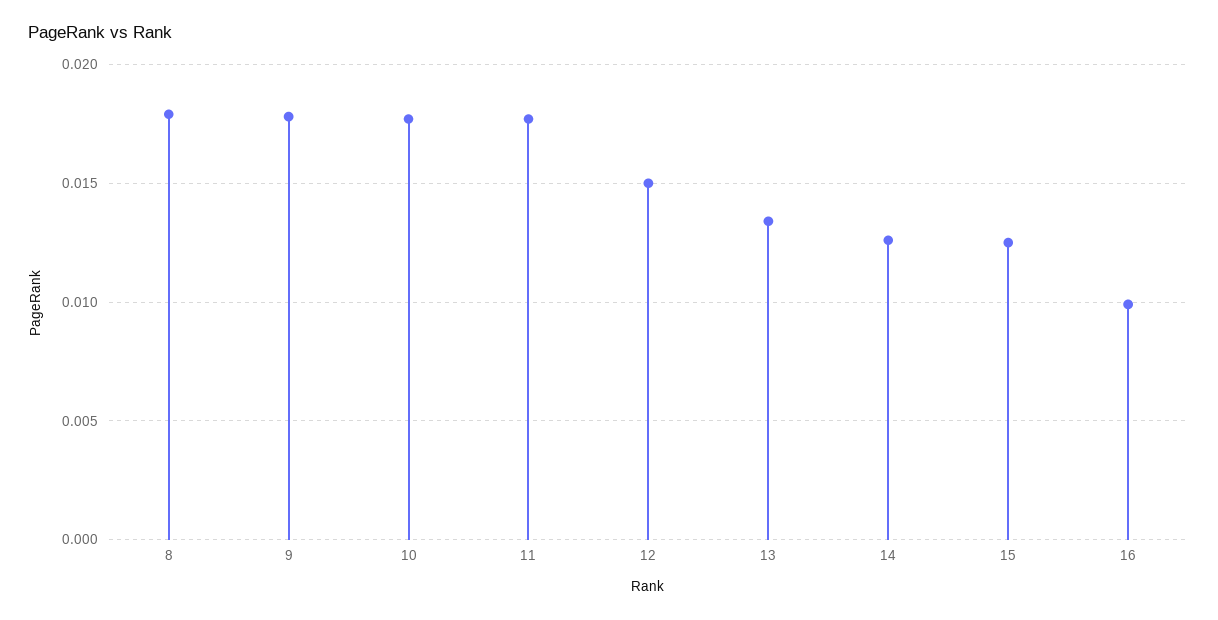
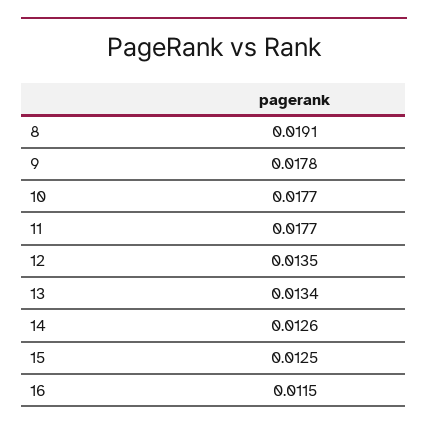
8: 0.018 -> 0.0191
12: 0.015 -> 0.0135
16: 0.01 -> 0.0115

